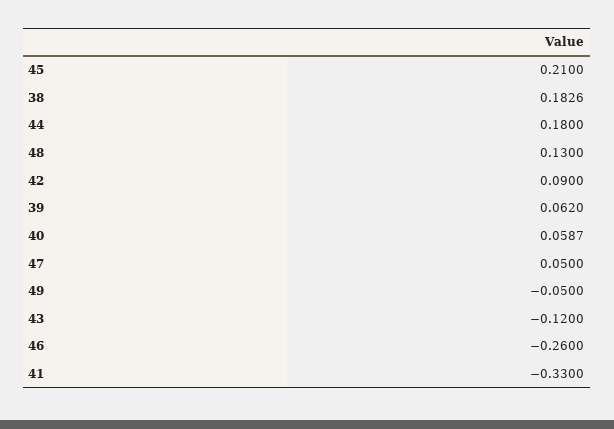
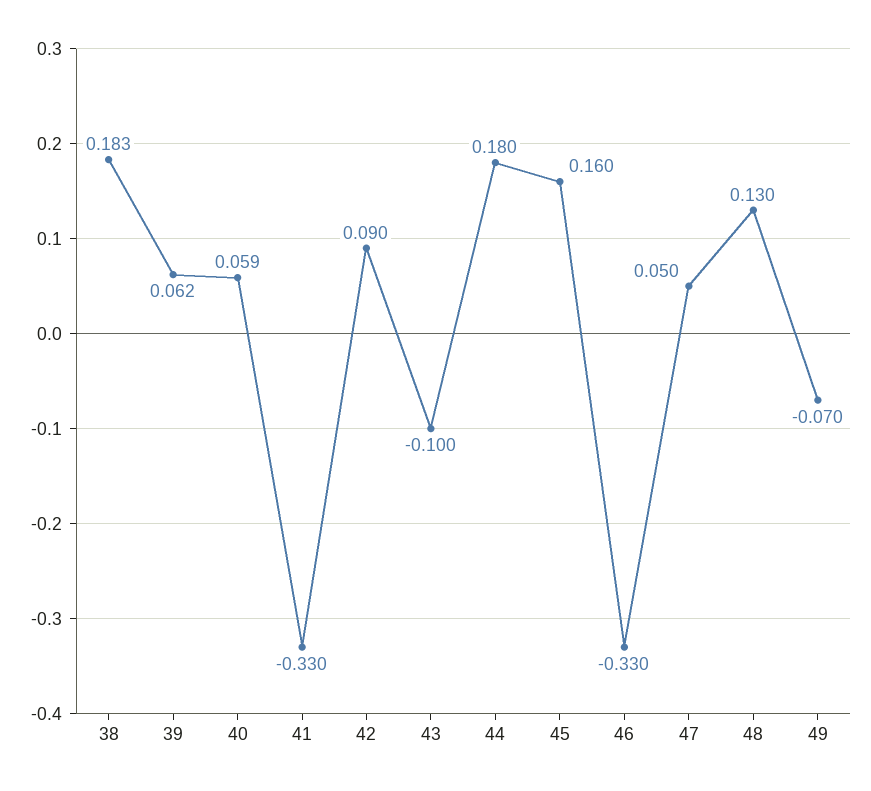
45: 0.21 -> 0.16
49: -0.05 -> -0.07
43: -0.12 -> -0.1
46: -0.26 -> -0.33

